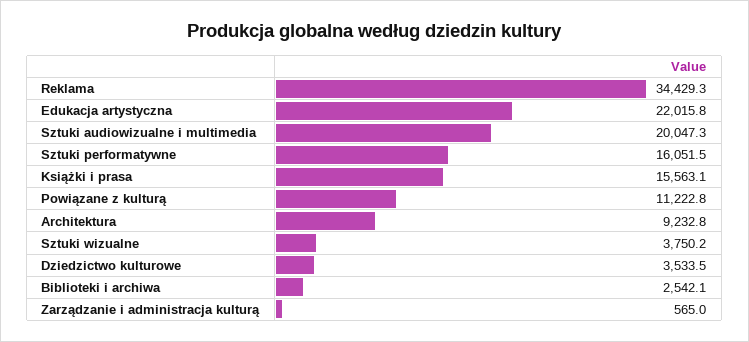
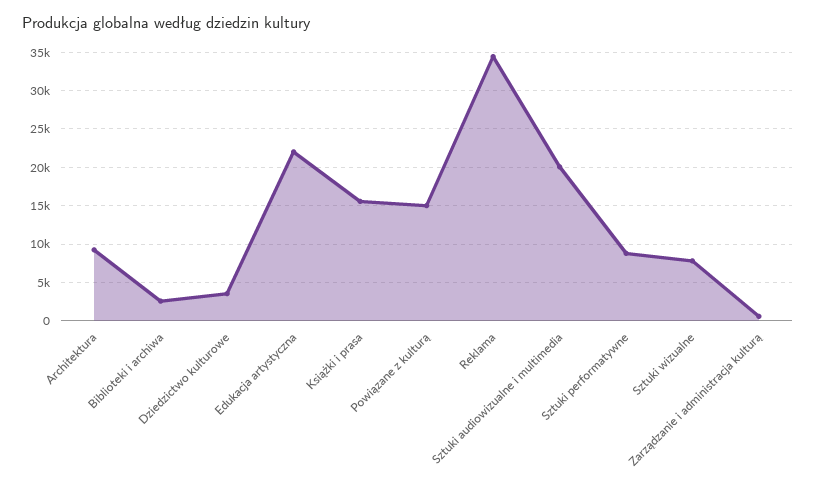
Sztuki performatywne: 16051.5 -> 9000
Powiązane z kulturą: 11222.8 -> 15000
Sztuki wizualne: 3750.2 -> 8000

